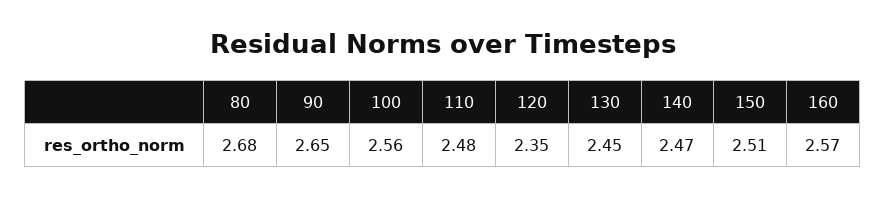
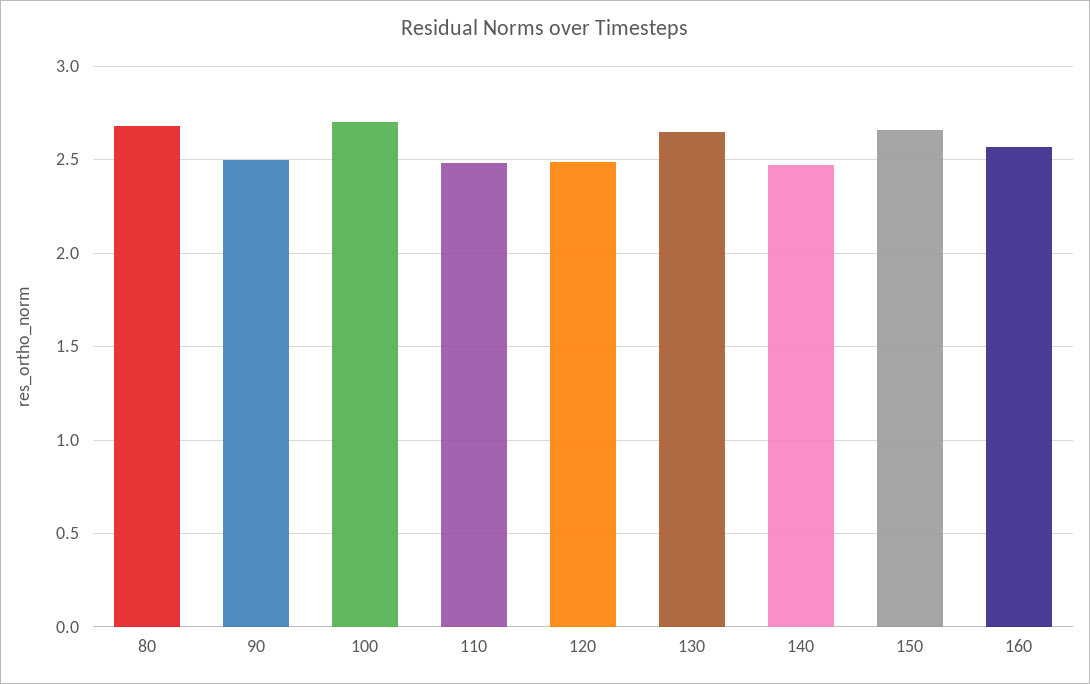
90: 2.65 -> 2.5
100: 2.56 -> 2.7
120: 2.35 -> 2.5
130: 2.45 -> 2.65
150: 2.51 -> 2.65

